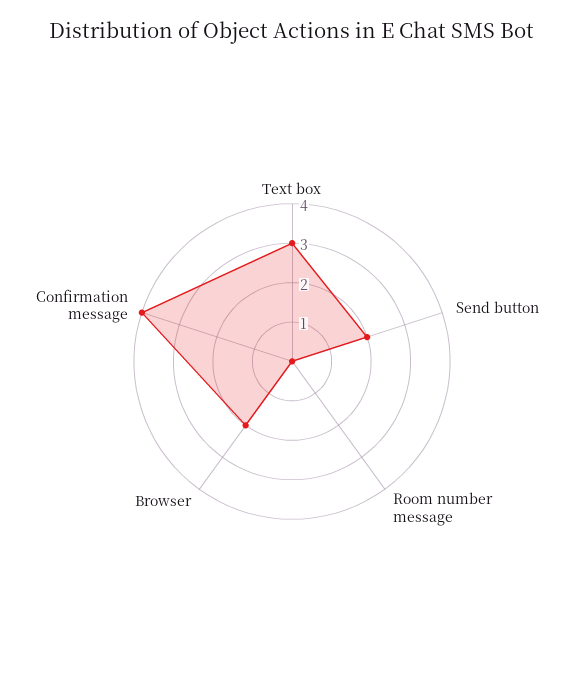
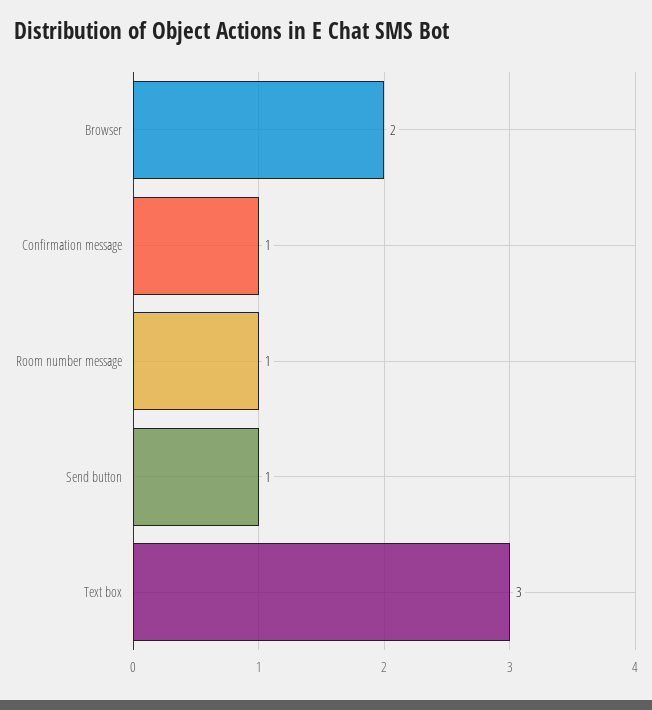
Send button: 2 -> 1
Room number message: 0 -> 1
Confirmation message: 4 -> 1

